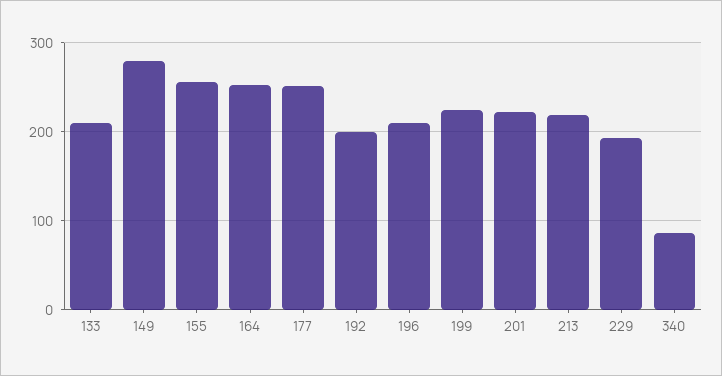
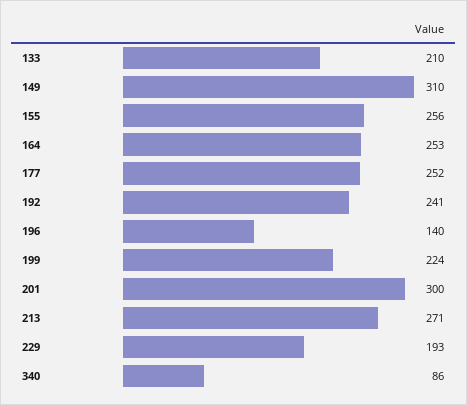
149: 280 -> 310
192: 200 -> 241
196: 210 -> 140
201: 220 -> 300
213: 220 -> 271

